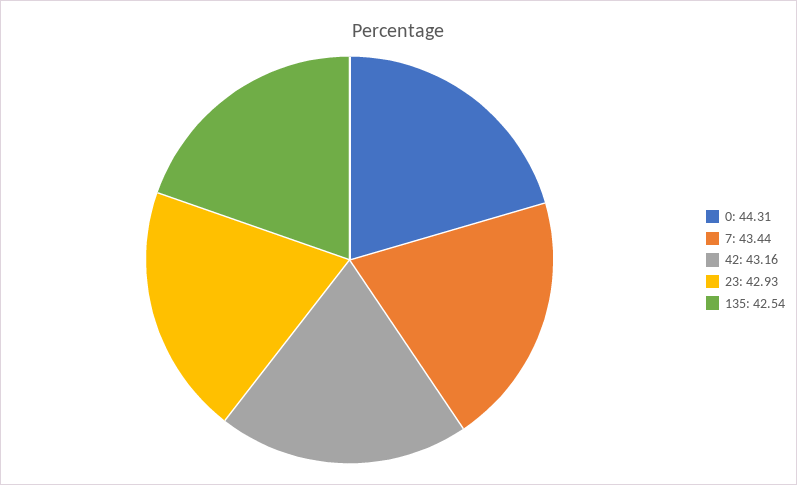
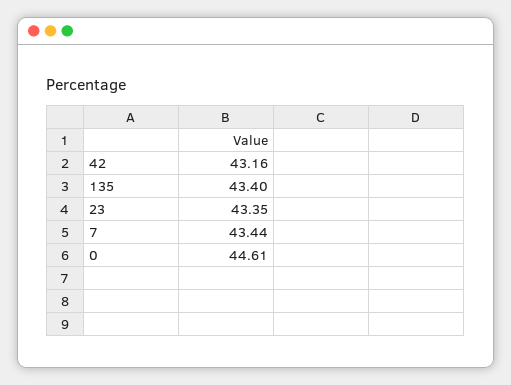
0: 44.31 -> 44.61
23: 42.93 -> 43.35
135: 42.54 -> 43.4

